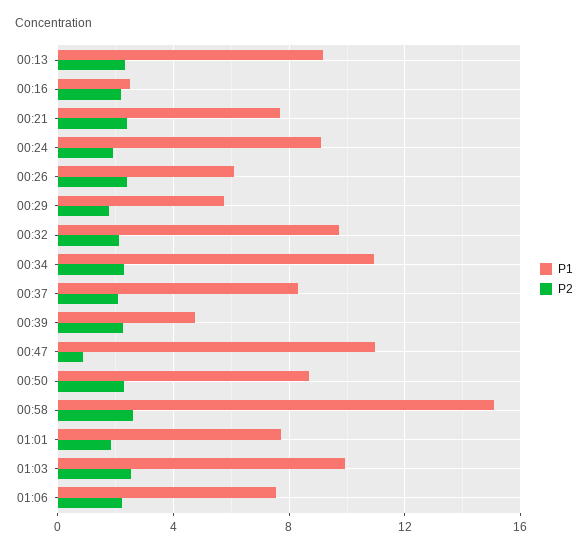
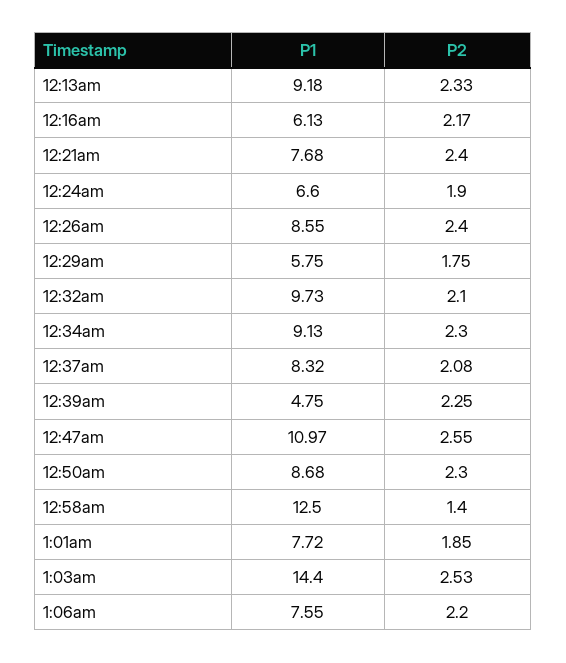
P1, 00:16: 2.5 -> 6.13
P1, 00:24: 9 -> 6.6
P1, 00:26: 6 -> 8.55
P1, 00:34: 11 -> 9.13
P2, 00:47: 1 -> 2.55
P1, 00:58: 15 -> 12.5
P2, 00:58: 2.5 -> 1.4
P1, 01:03: 10 -> 14.4

